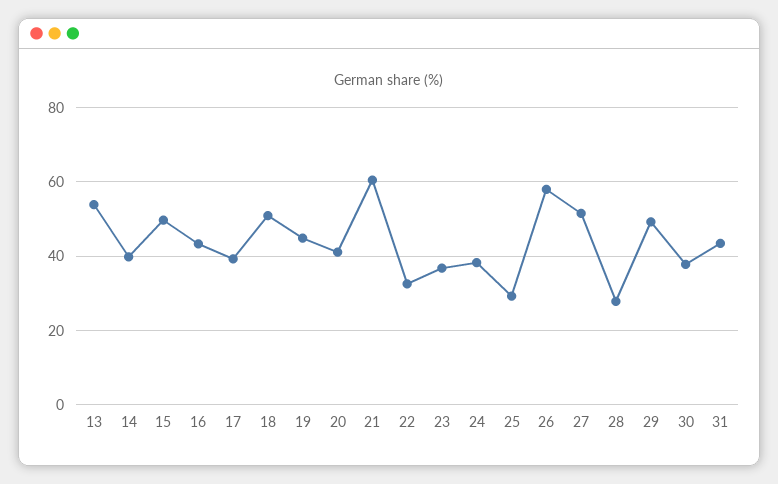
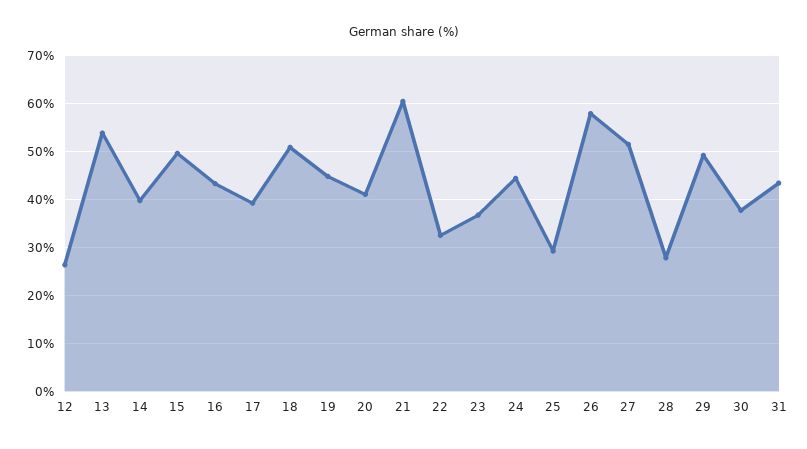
24: 38 -> 44
12: none -> 26

